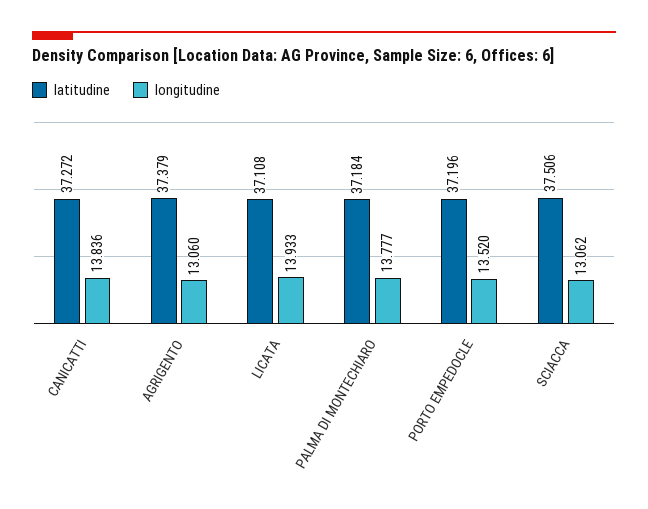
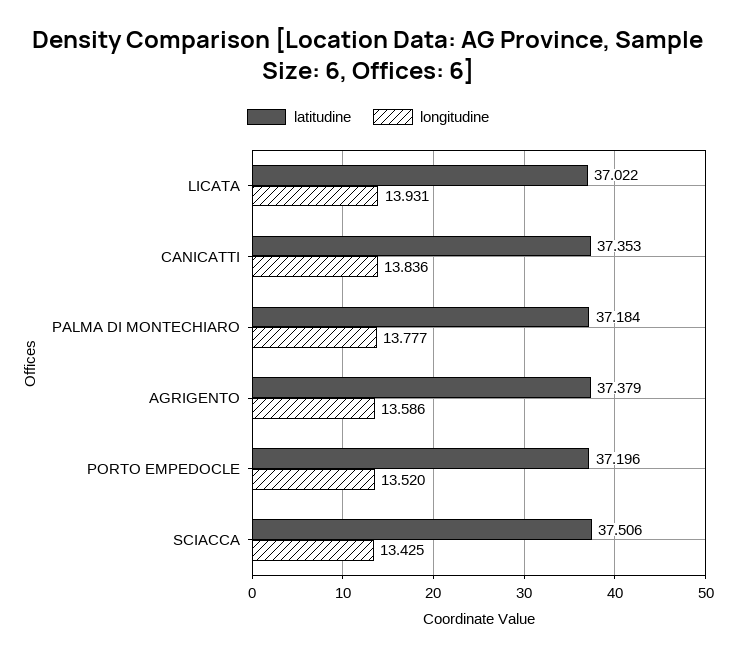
latitudine, CANICATTI: 37.272 -> 37.353
longitudine, AGRIGENTO: 13.06 -> 13.586
latitudine, LICATA: 37.108 -> 37.022
longitudine, LICATA: 13.933 -> 13.931
longitudine, SCIACCA: 13.062 -> 13.425

